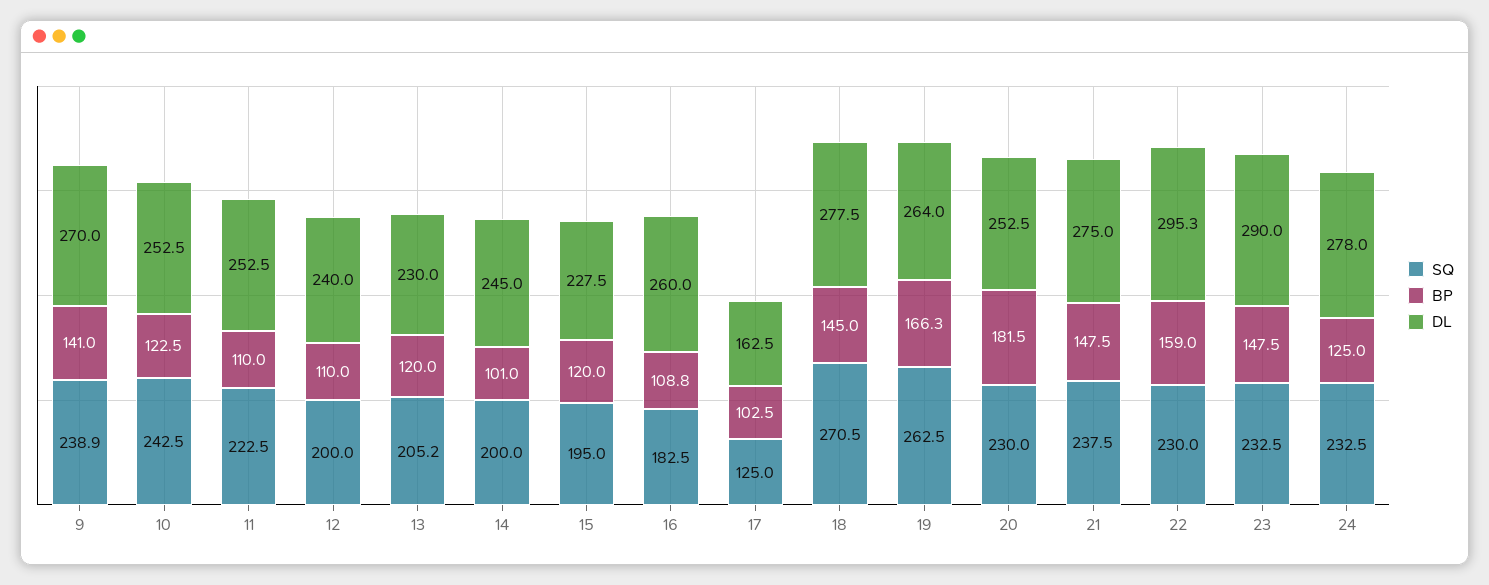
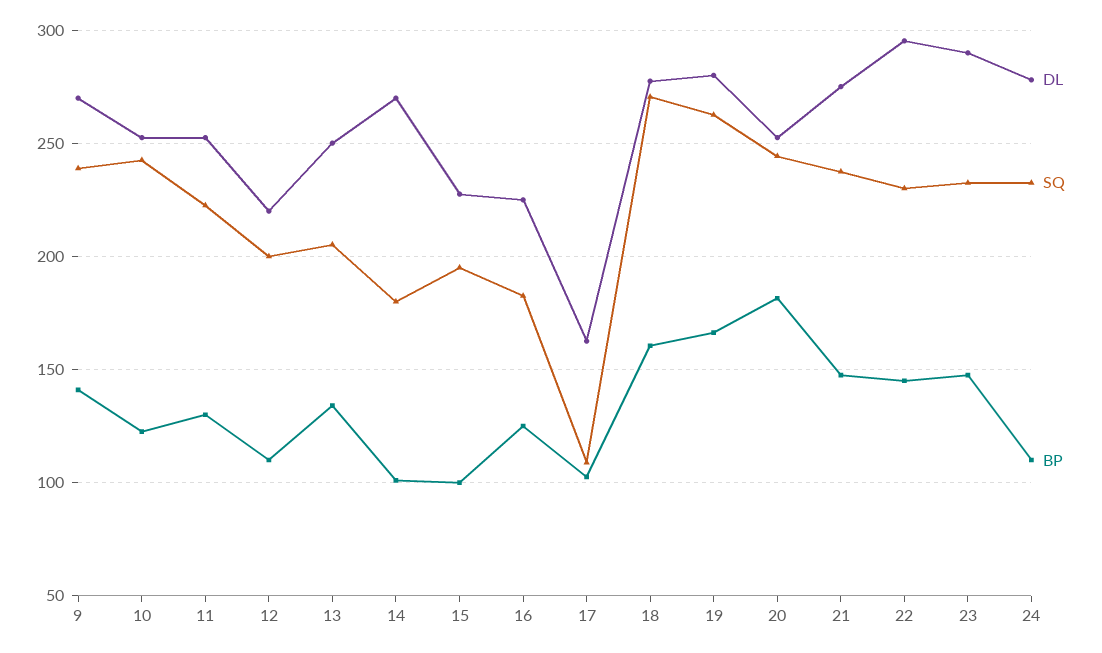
BP, 11: 110 -> 130
DL, 12: 240 -> 220
BP, 13: 120 -> 135
DL, 13: 230 -> 250
SQ, 14: 200 -> 180
DL, 14: 245 -> 270
BP, 15: 120 -> 100
BP, 16: 108.8 -> 125
DL, 16: 260 -> 225
SQ, 17: 125 -> 110
BP, 18: 145 -> 160
DL, 19: 264 -> 280
SQ, 20: 230 -> 245
BP, 22: 159 -> 145
BP, 24: 125 -> 110

